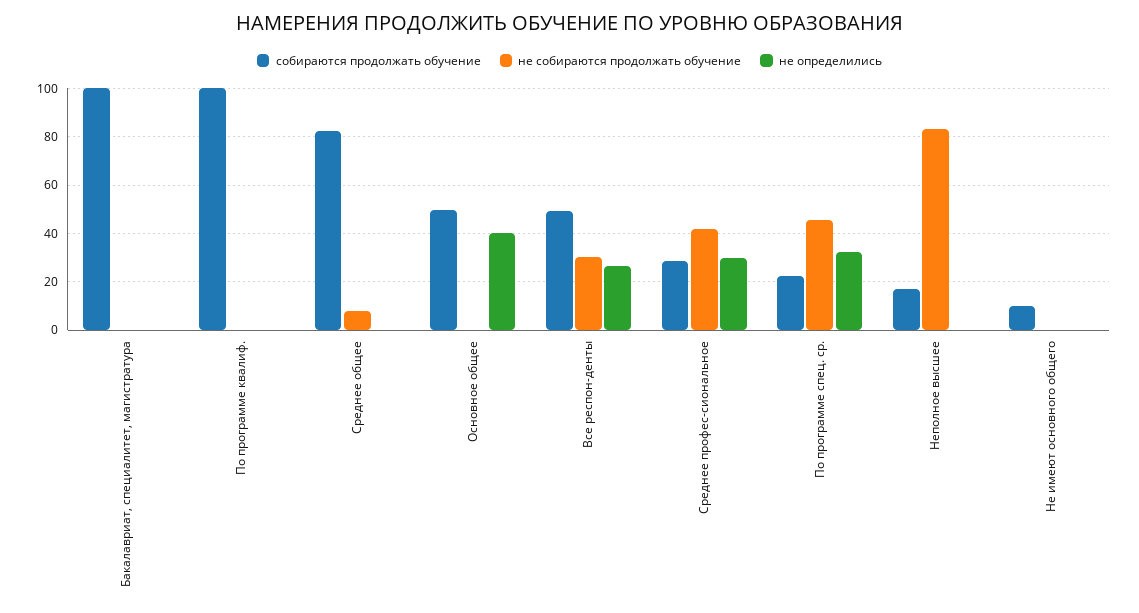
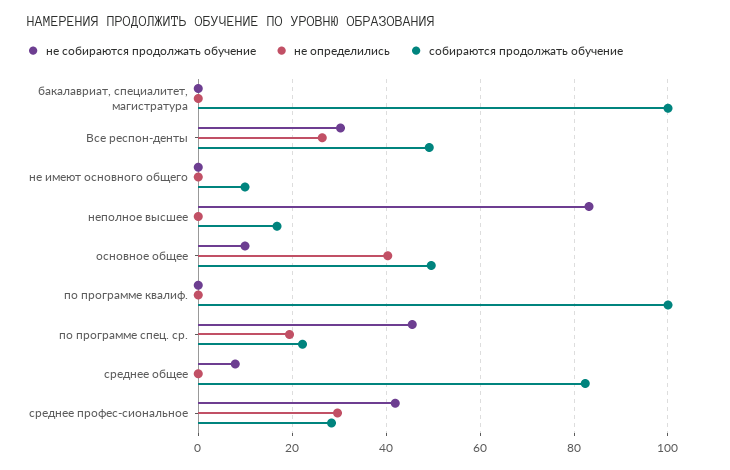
не собираются продолжать обучение, Основное общее: 0 -> 10
не определились, По программе спец. ср.: 32.5 -> 20

